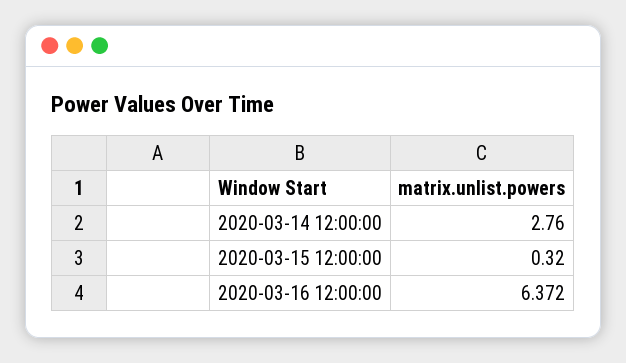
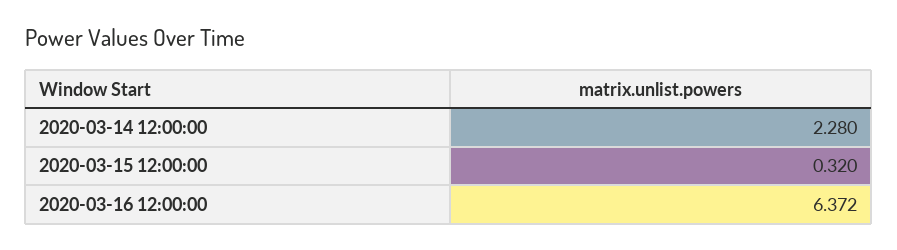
2020-03-14 12:00:00: 2.76 -> 2.28

